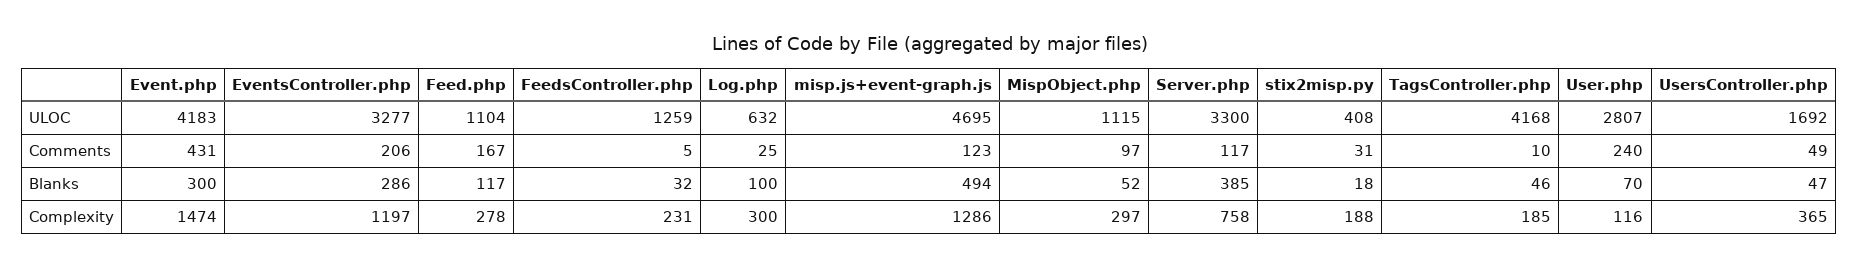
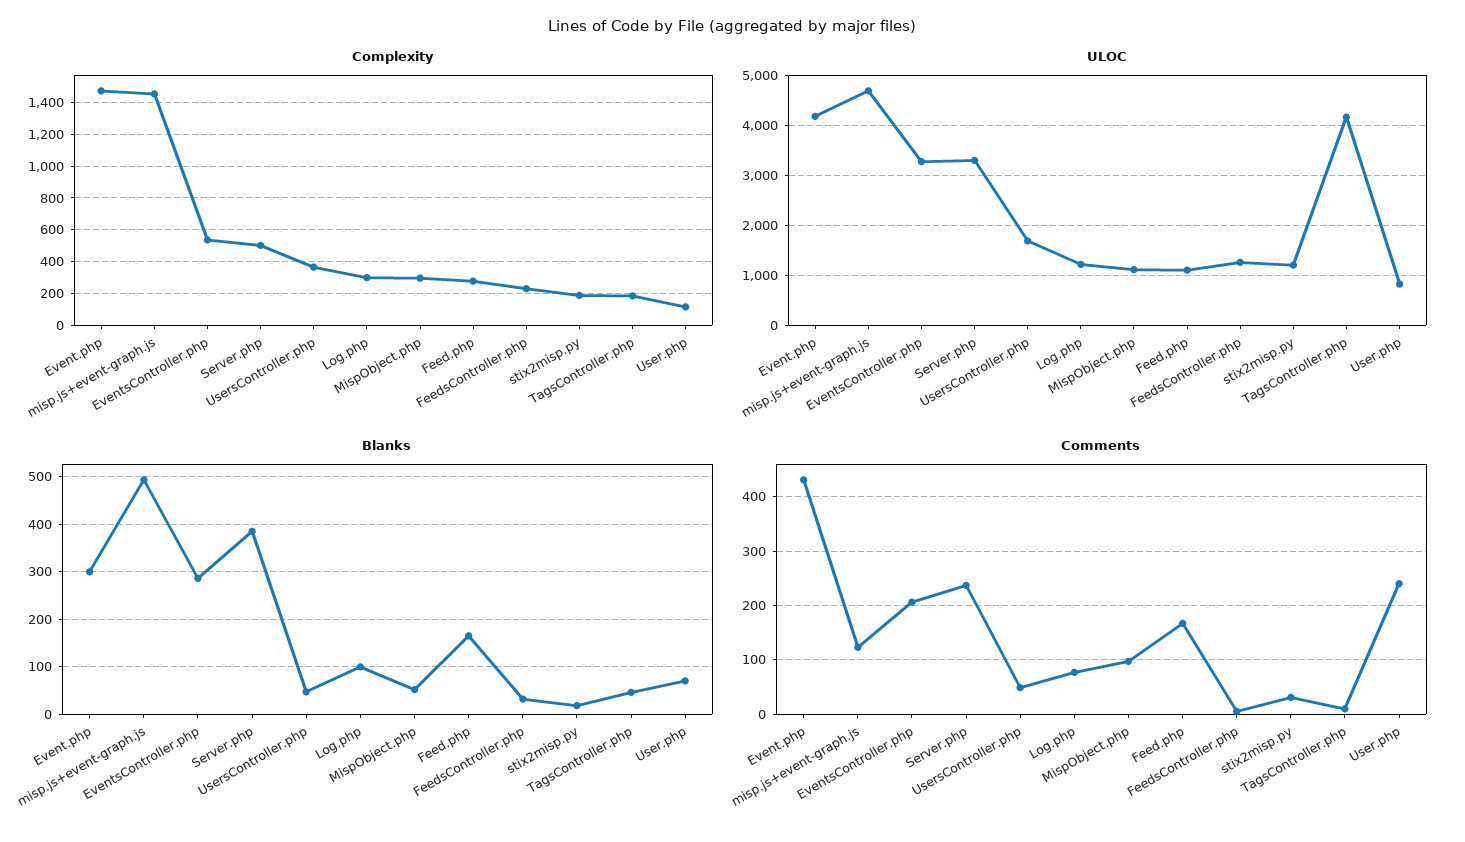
ULOC, Log.php: 632 -> 1200
ULOC, stix2misp.py: 408 -> 1200
ULOC, User.php: 2807 -> 800
Comments, Log.php: 25 -> 80
Comments, Server.php: 117 -> 240
Blanks, Feed.php: 117 -> 160
Complexity, EventsController.php: 1197 -> 550
Complexity, misp.js+event-graph.js: 1286 -> 1450
Complexity, Server.php: 758 -> 500

